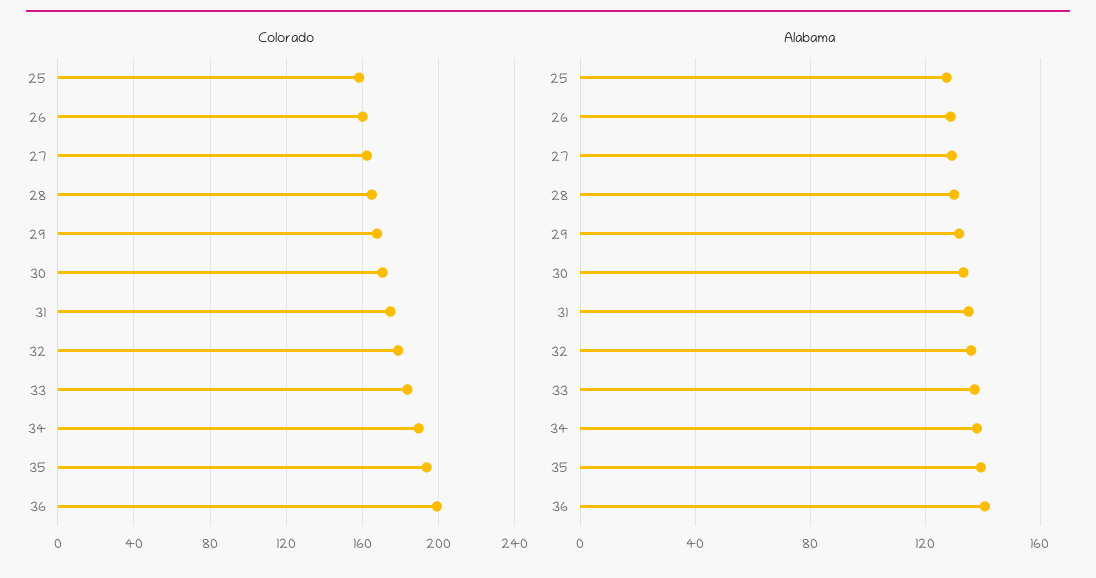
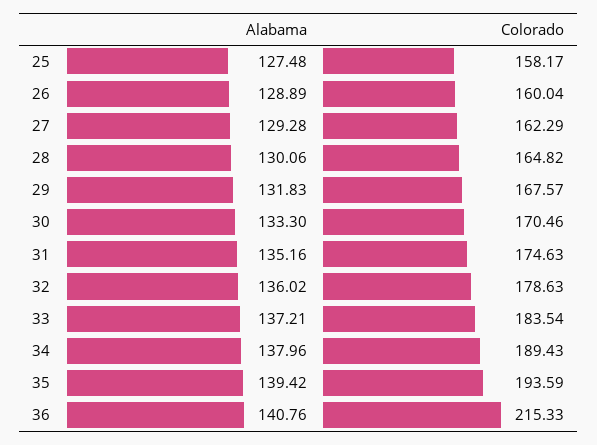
Colorado, 36: 200 -> 215.33

